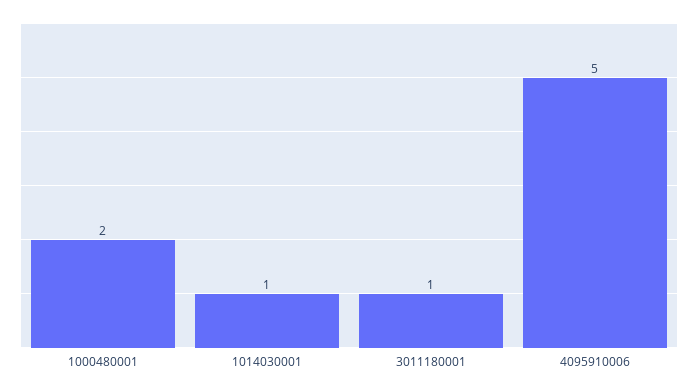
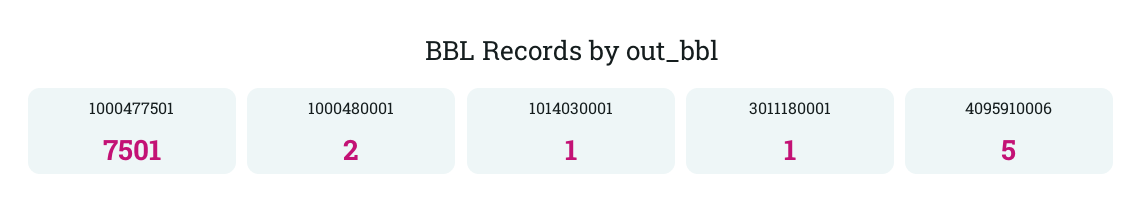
1000477501: none -> 7501

